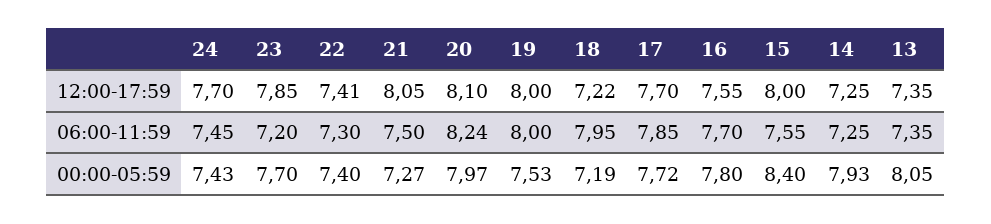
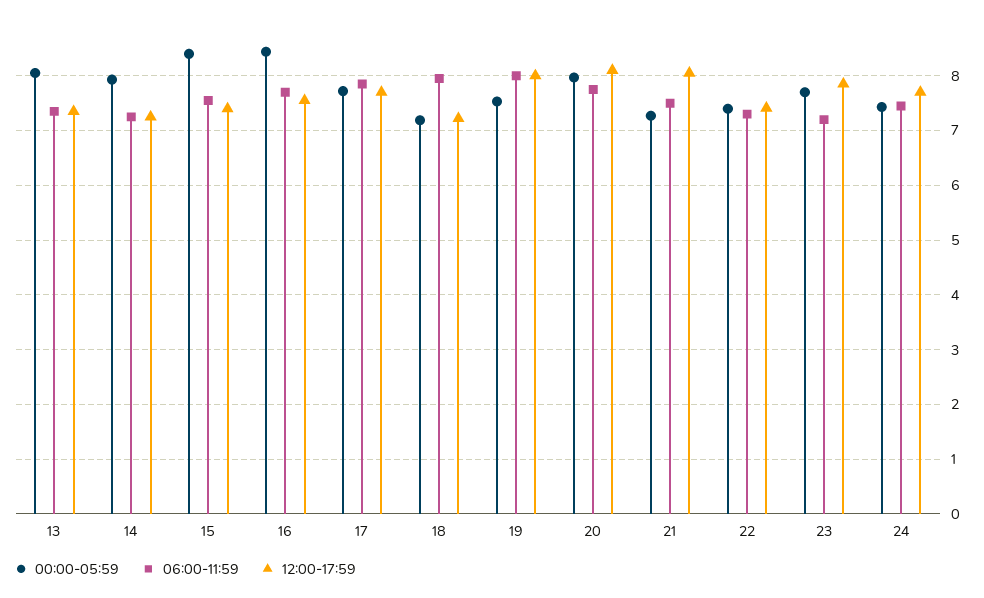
12:00-17:59, 15: 8 -> 7.4
06:00-11:59, 20: 8.24 -> 7.8
00:00-05:59, 16: 7.8 -> 8.4

